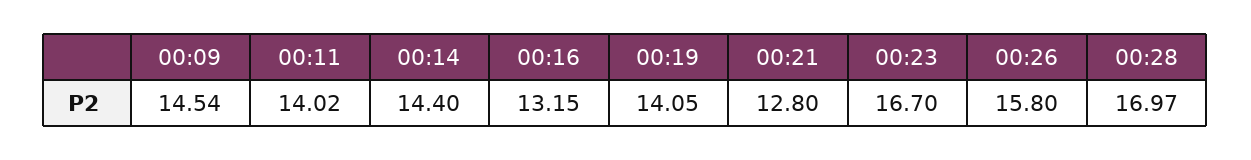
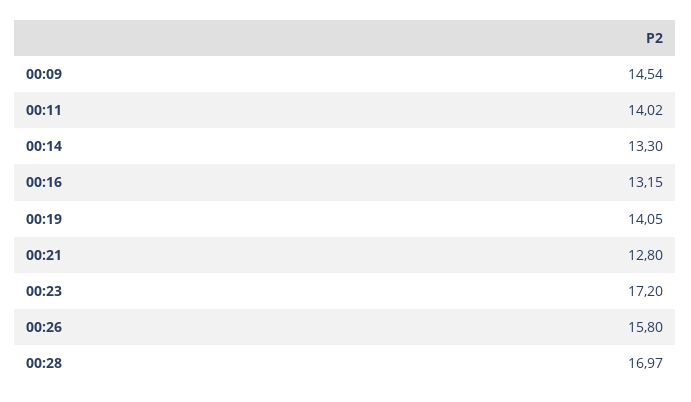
00:14: 14.4 -> 13.3
00:23: 16.7 -> 17.2

